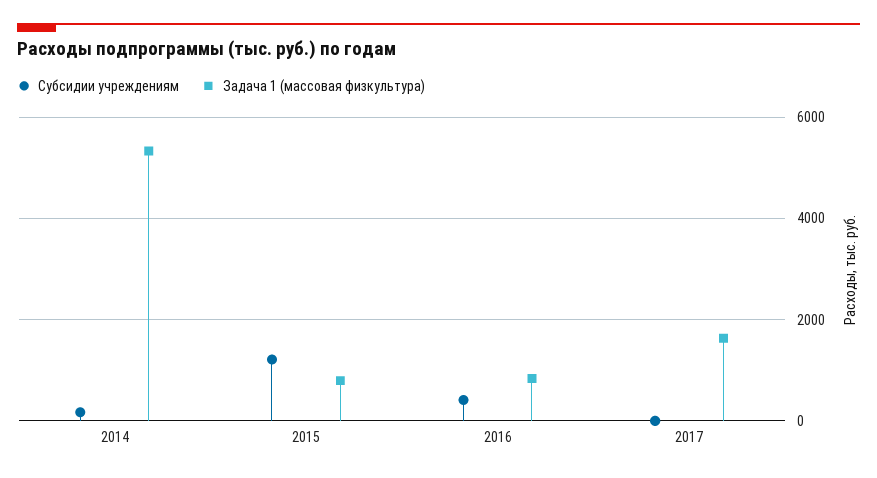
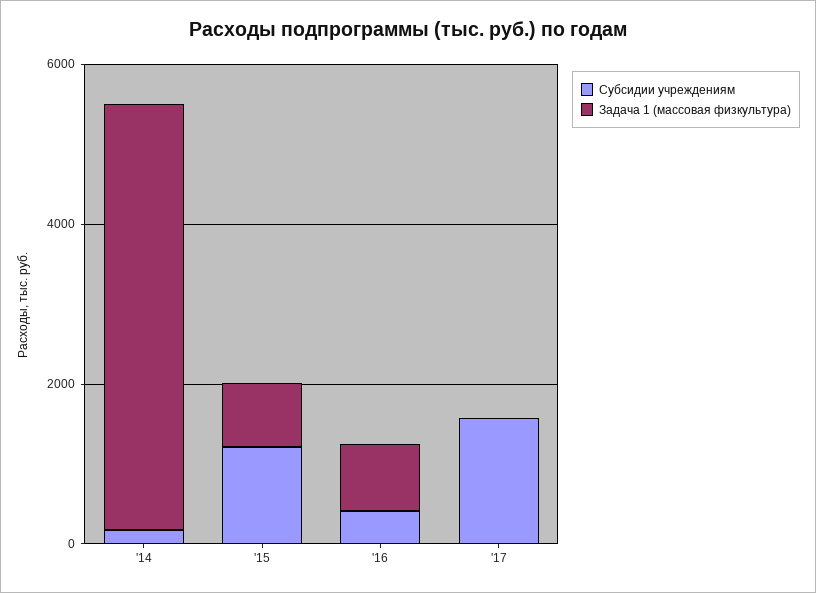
Субсидии учреждениям, 2017: 0 -> 1500
Задача 1 (массовая физкультура), 2017: 1600 -> 0

